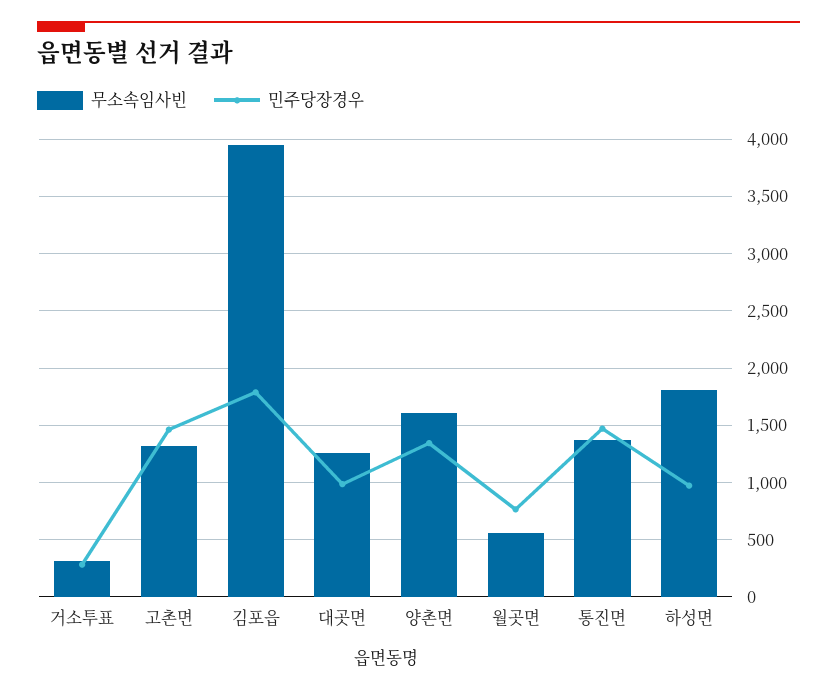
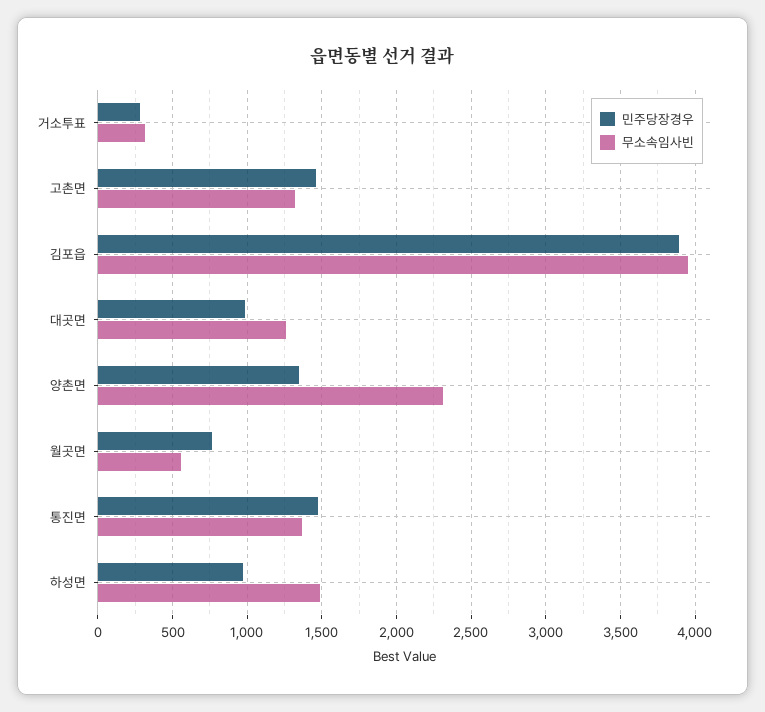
민주당장경우, 김포읍: 1800 -> 3900
무소속임사빈, 양촌면: 1600 -> 2300
무소속임사빈, 하성면: 1800 -> 1500

